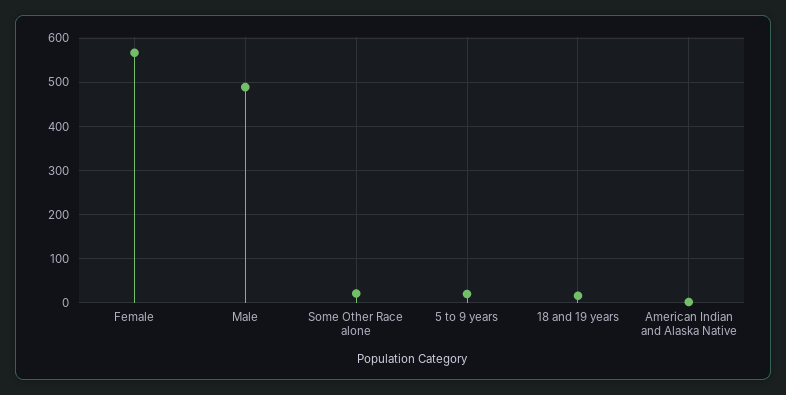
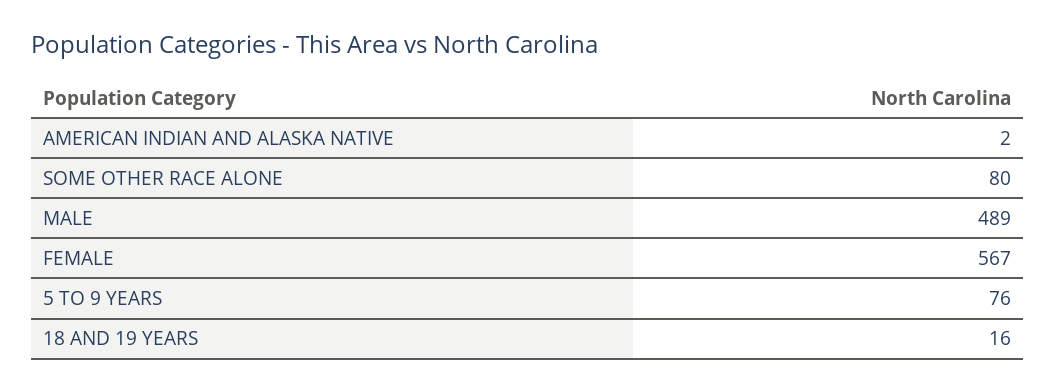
Some Other Race alone: 20 -> 80
5 to 9 years: 20 -> 76

